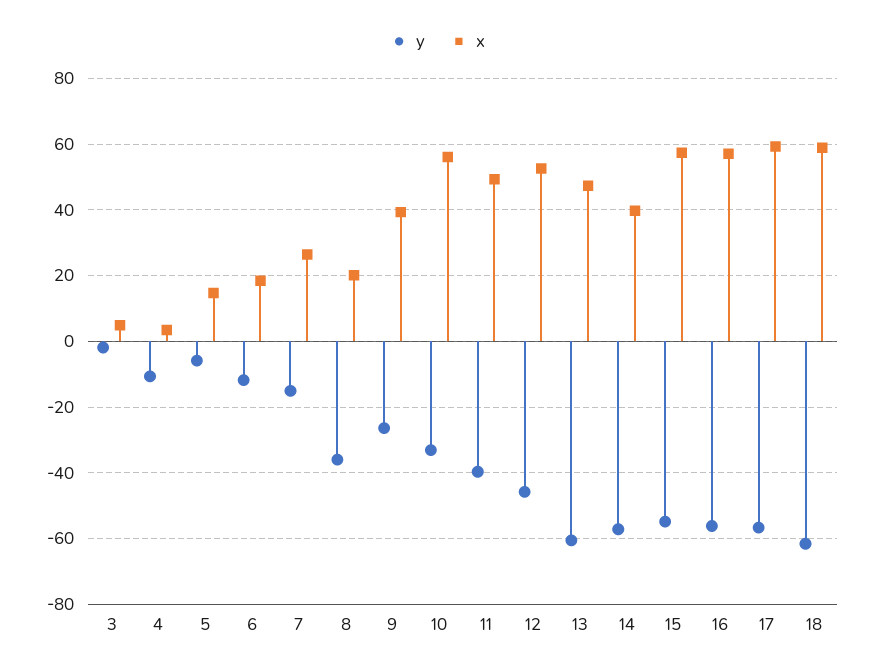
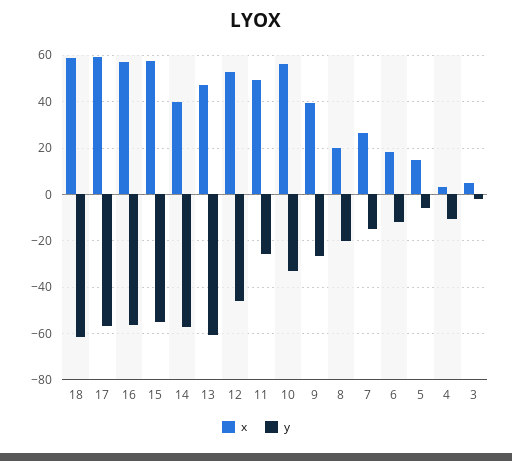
y, 8: -36 -> -20
y, 11: -40 -> -25

